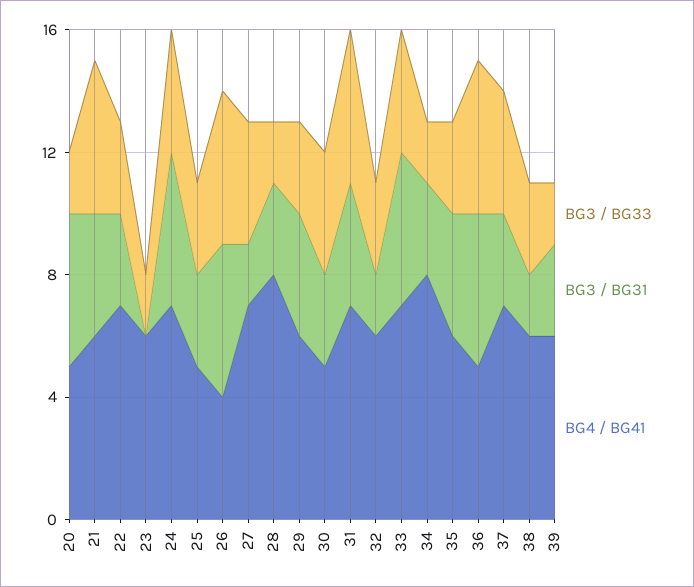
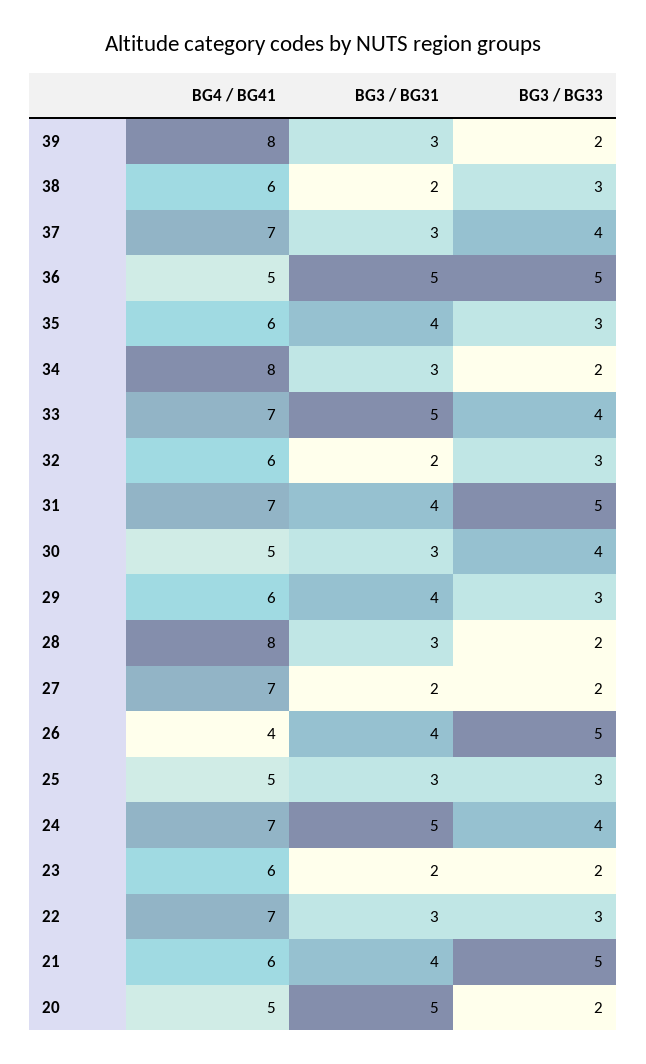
BG3 / BG31, 23: 0 -> 2
BG3 / BG31, 26: 5 -> 4
BG3 / BG33, 27: 4 -> 2
BG4 / BG41, 39: 6 -> 8

